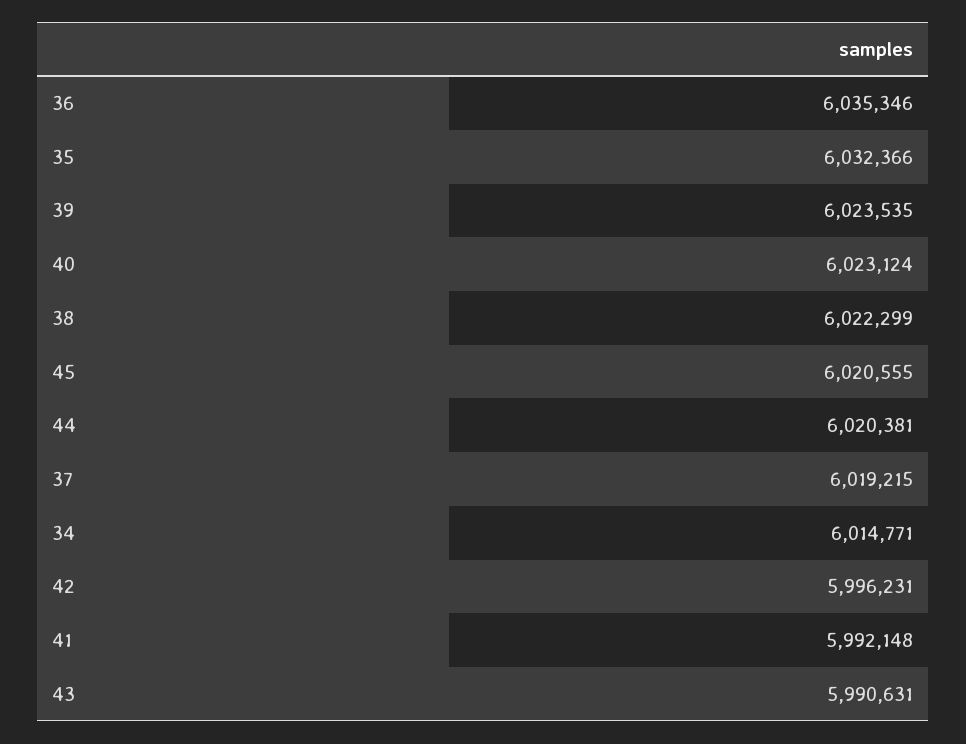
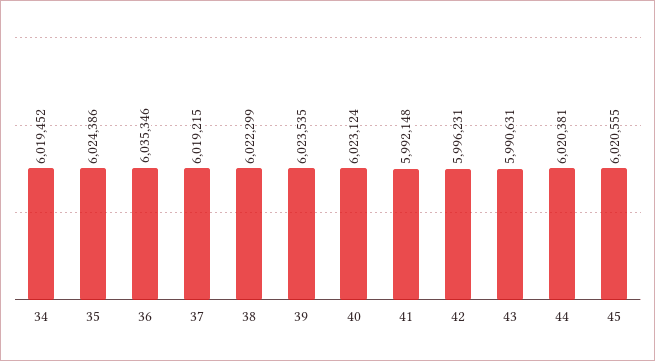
35: 6032366 -> 6024386
34: 6014771 -> 6019452

